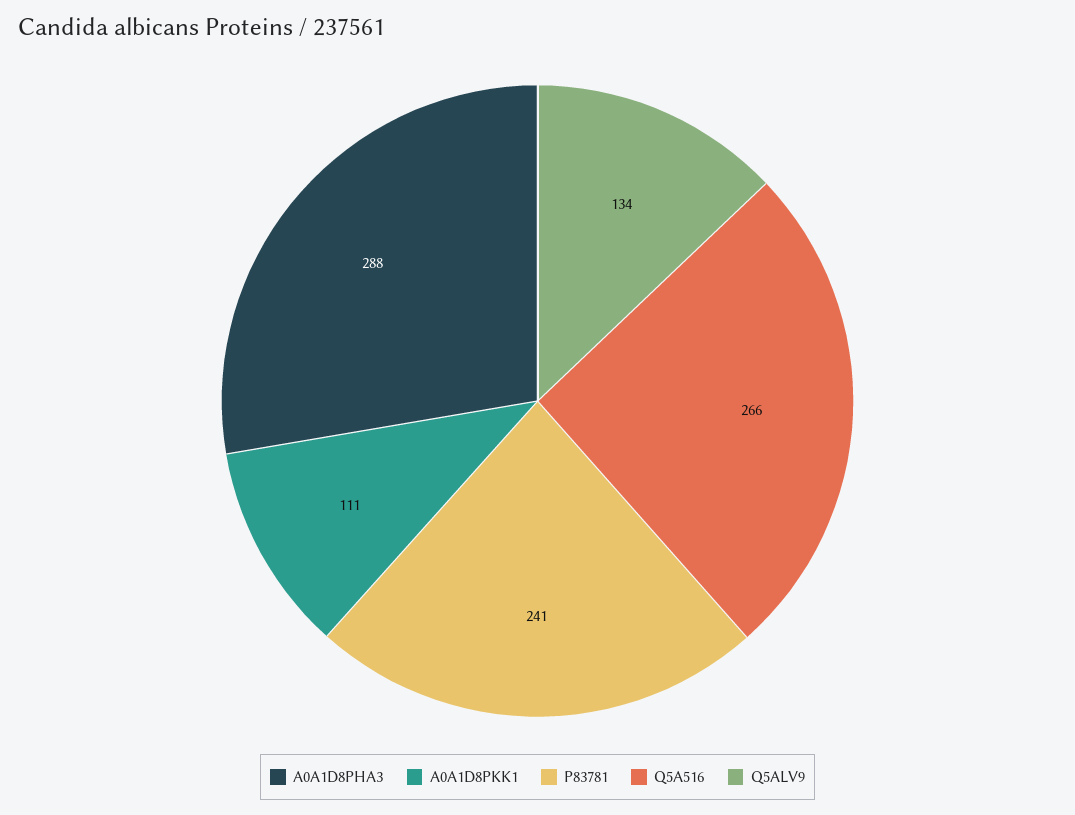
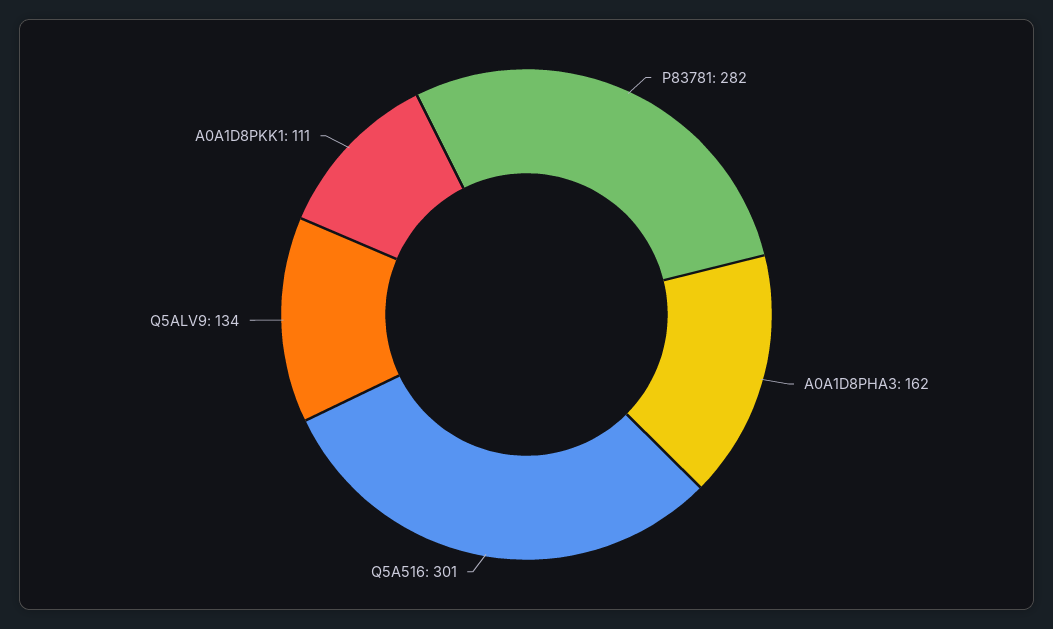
A0A1D8PHA3: 288 -> 162
P83781: 241 -> 282
Q5A516: 266 -> 301

